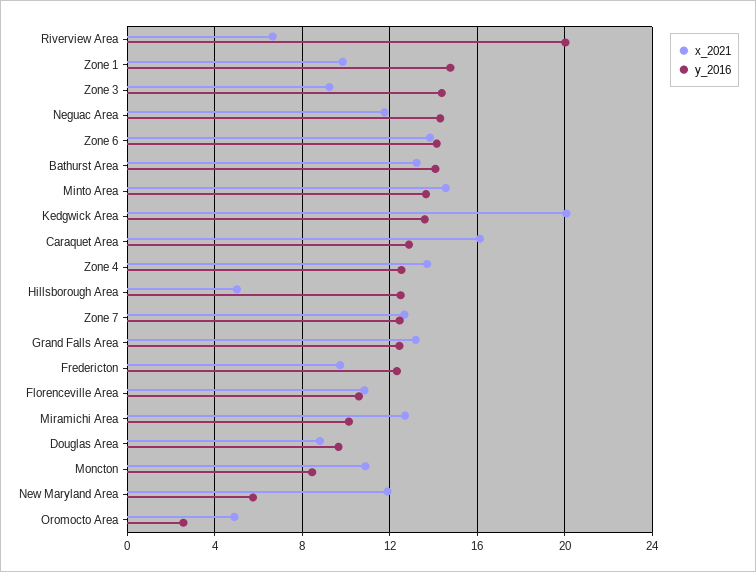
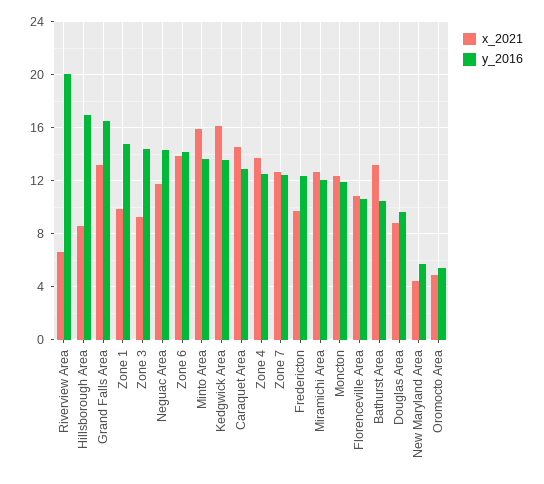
y_2016, Bathurst Area: 14 -> 10.5
x_2021, Minto Area: 14.5 -> 16
x_2021, Kedgwick Area: 20 -> 16
x_2021, Caraquet Area: 16 -> 14.5
x_2021, Hillsborough Area: 5 -> 8.5
y_2016, Hillsborough Area: 12.5 -> 17
y_2016, Grand Falls Area: 12.5 -> 16.5
y_2016, Miramichi Area: 10 -> 12
x_2021, Moncton: 11 -> 12.5
y_2016, Moncton: 8.5 -> 12
x_2021, New Maryland Area: 12 -> 4.5
y_2016, Oromocto Area: 2.5 -> 5.5

